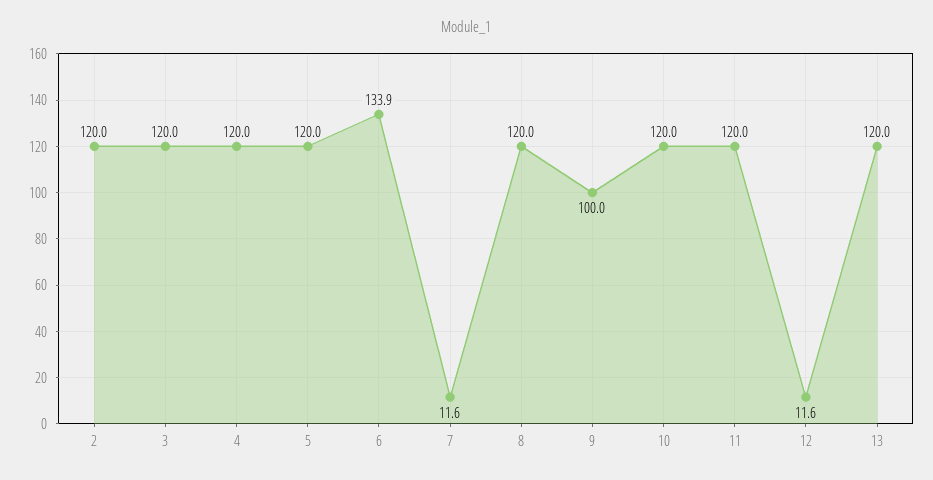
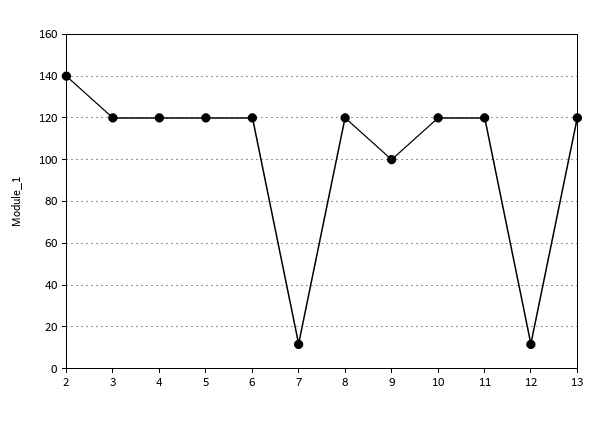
2: 120 -> 140
6: 133.9 -> 120

